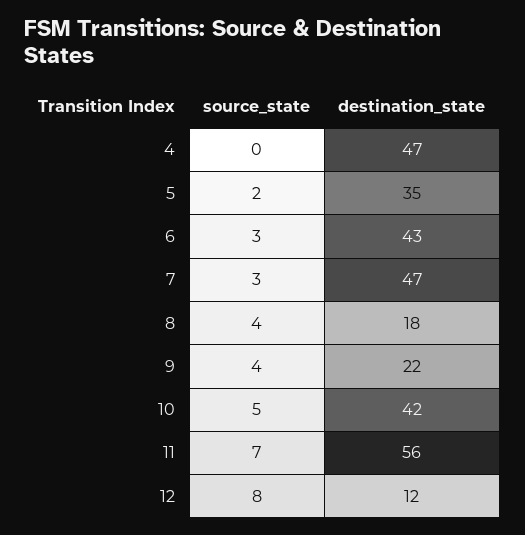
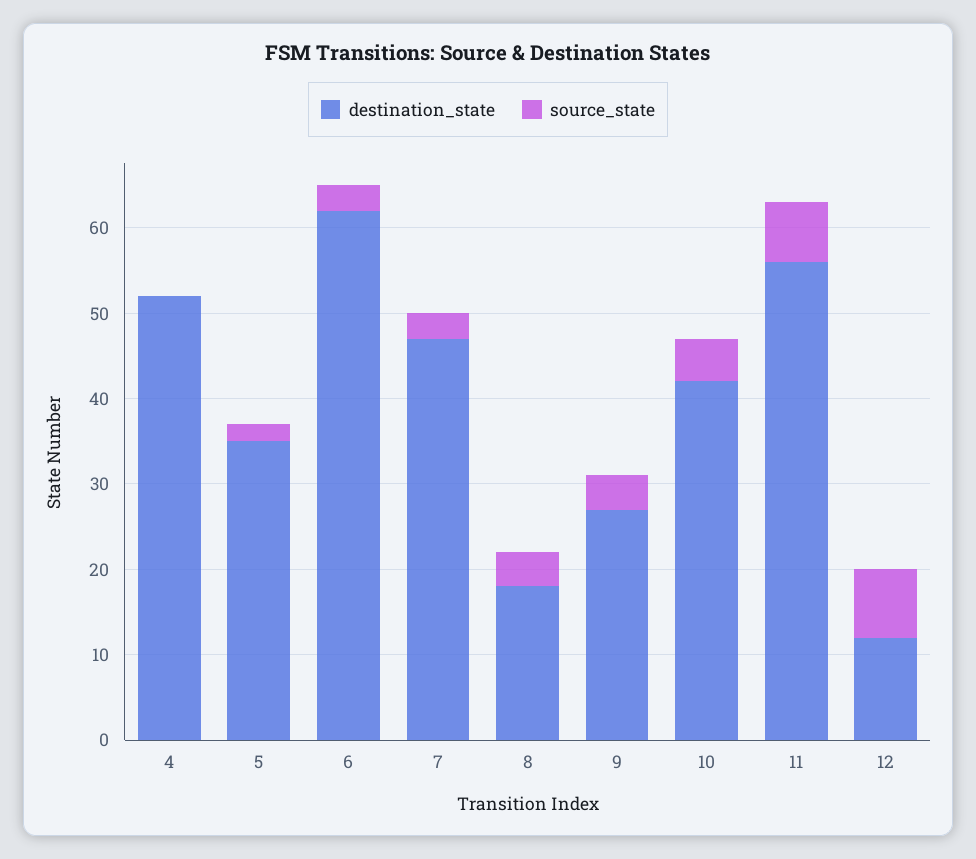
destination_state, 4: 47 -> 52
destination_state, 6: 43 -> 62
destination_state, 9: 22 -> 27

